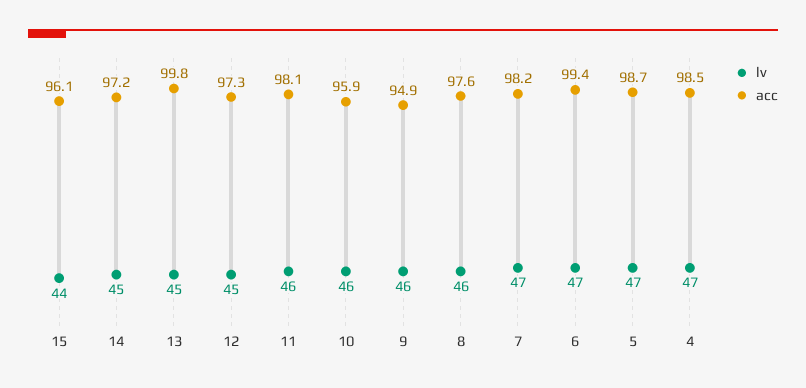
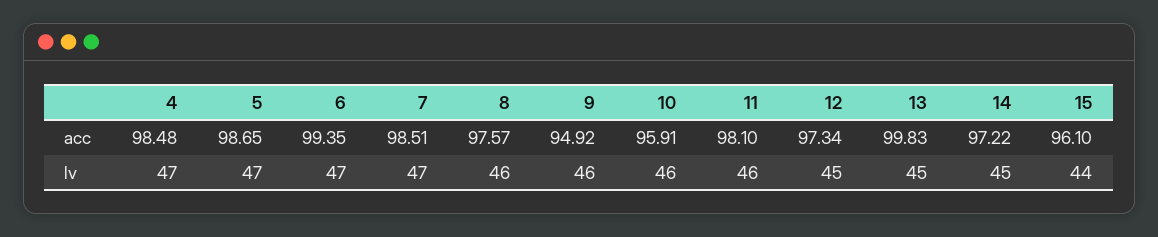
acc, 7: 98.2 -> 98.51

